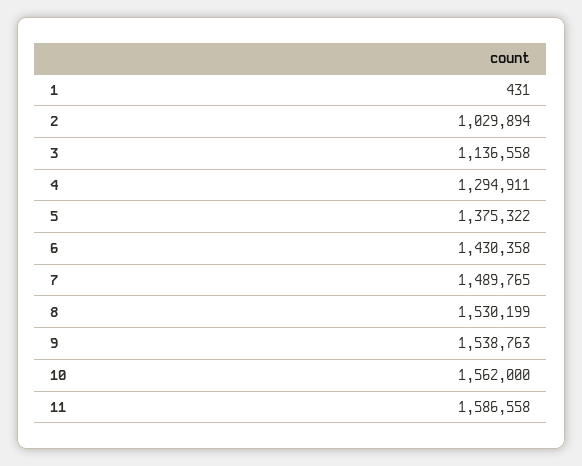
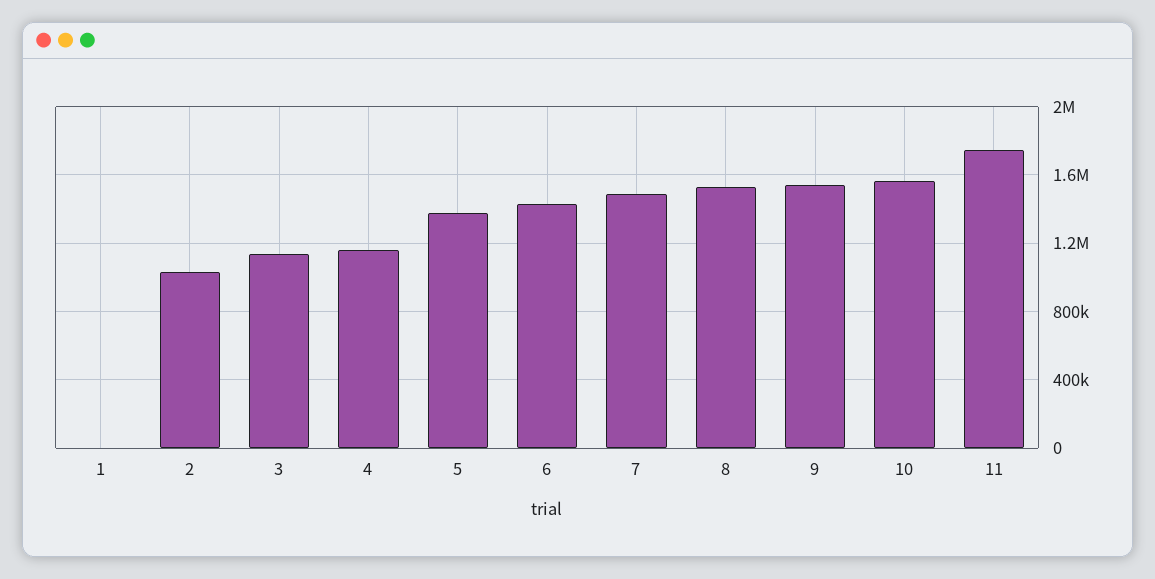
4: 1294911 -> 1150000
11: 1586558 -> 1750000

